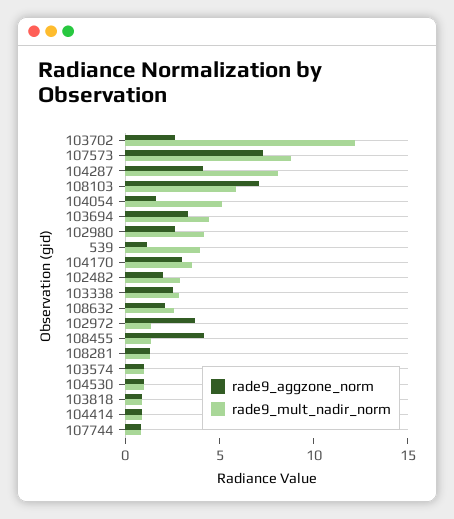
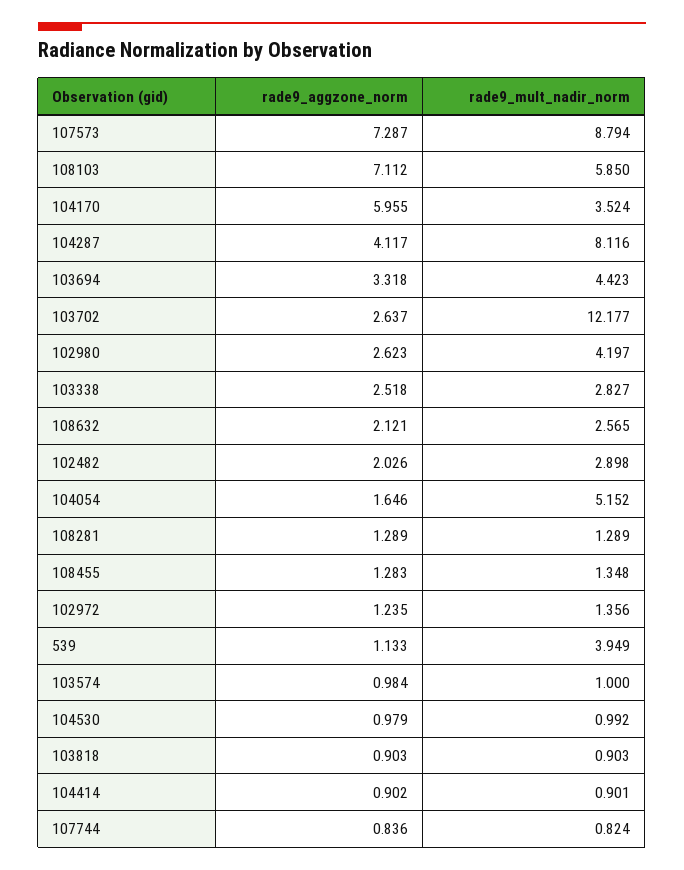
rade9_aggzone_norm, 104170: 3 -> 5.955
rade9_aggzone_norm, 102972: 4 -> 1.235
rade9_aggzone_norm, 108455: 4 -> 1.283

